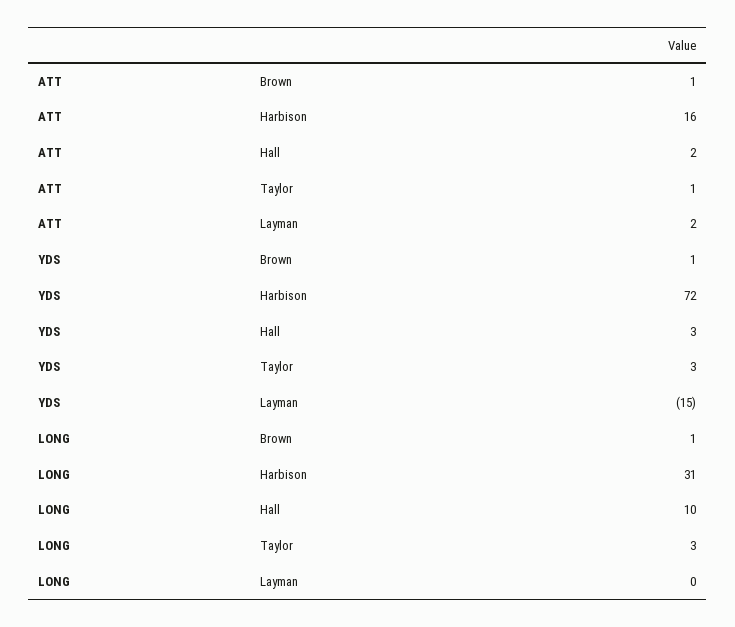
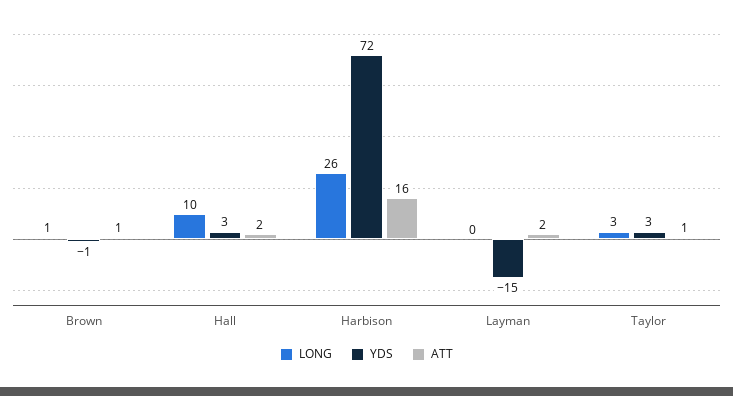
YDS, Brown: 1 -> -1
LONG, Harbison: 31 -> 26

